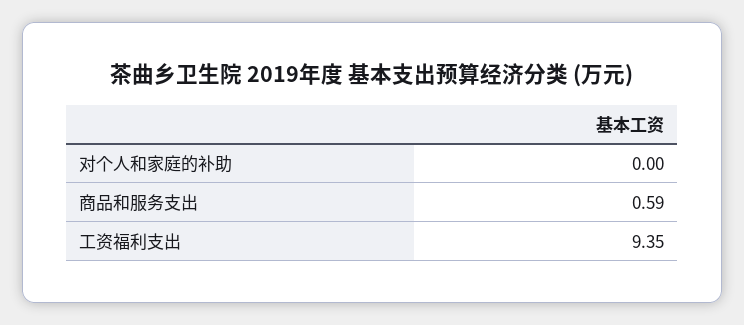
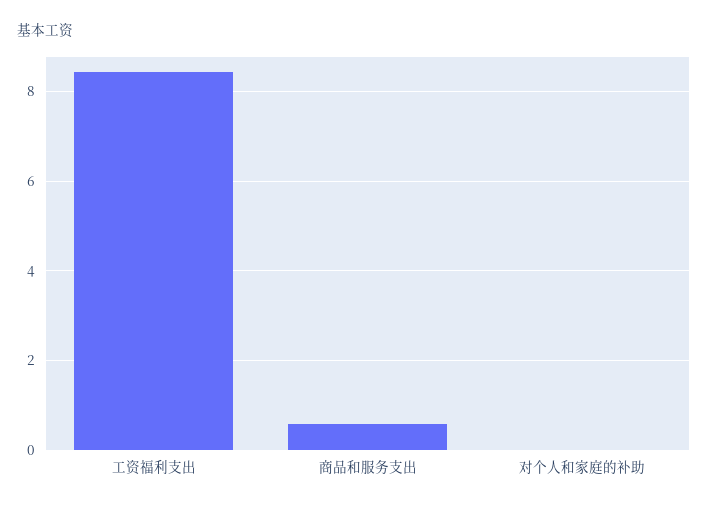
工资福利支出: 9.35 -> 8.4

